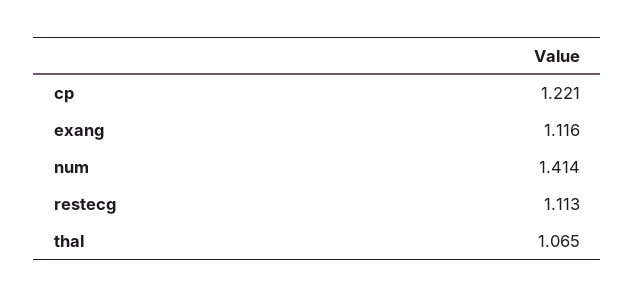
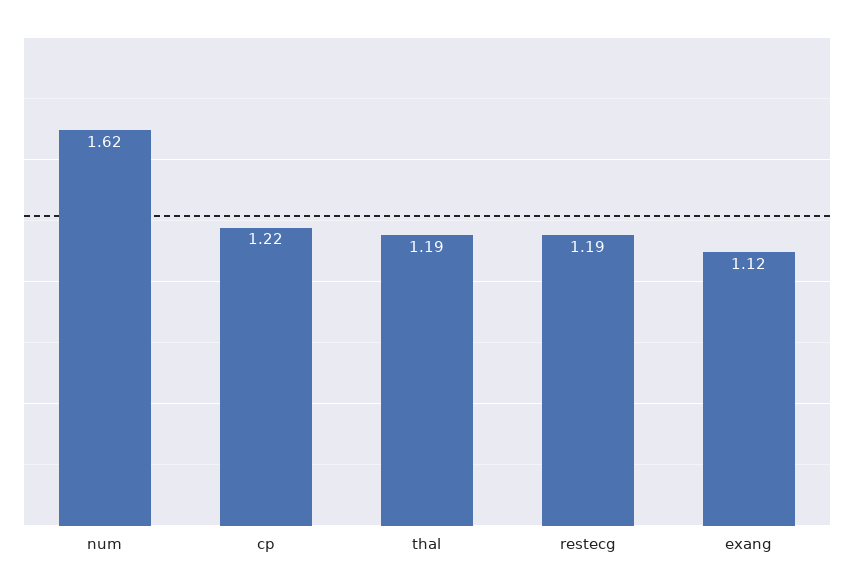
num: 1.414 -> 1.62
restecg: 1.113 -> 1.19
thal: 1.065 -> 1.19

